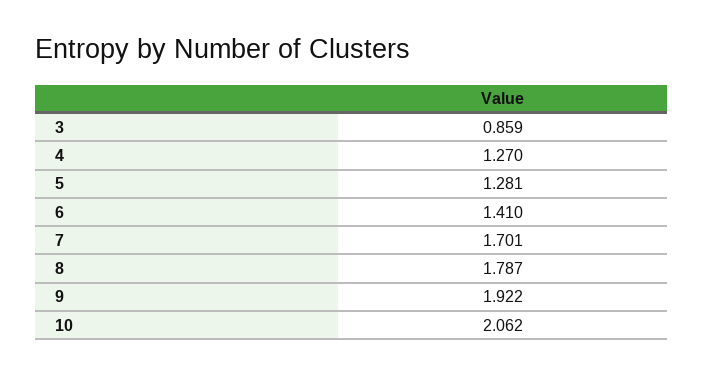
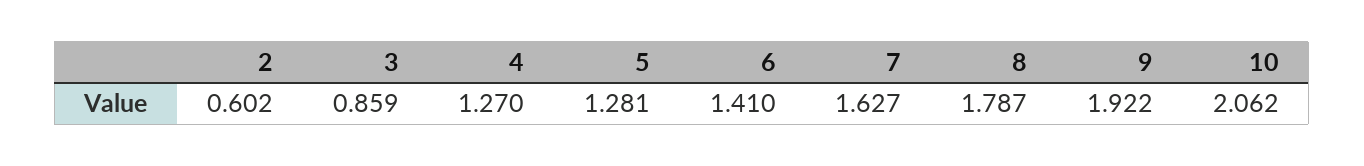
7: 1.701 -> 1.627
2: none -> 0.602

